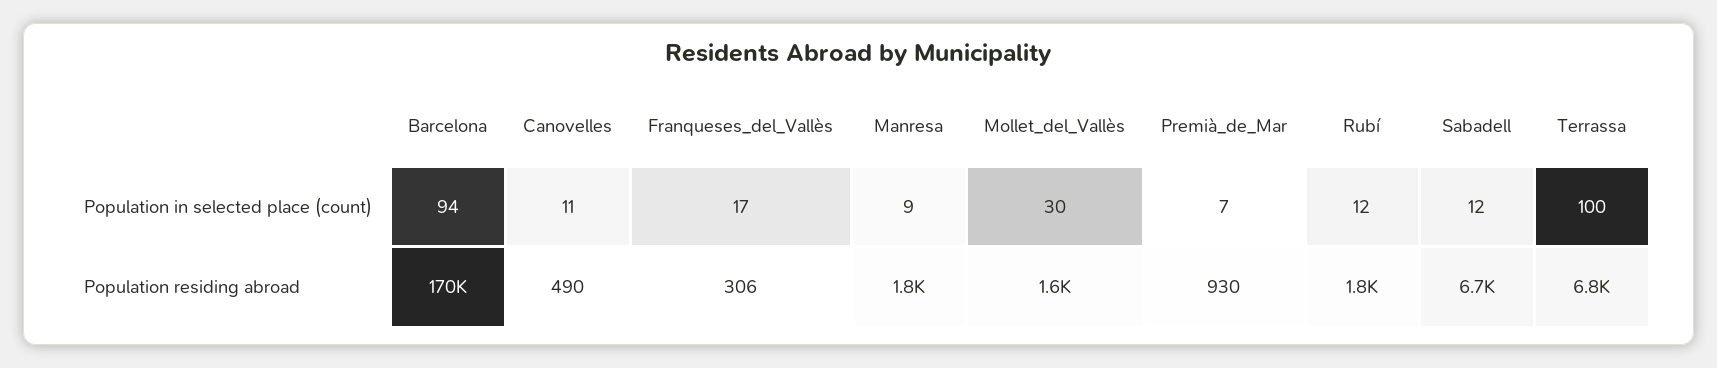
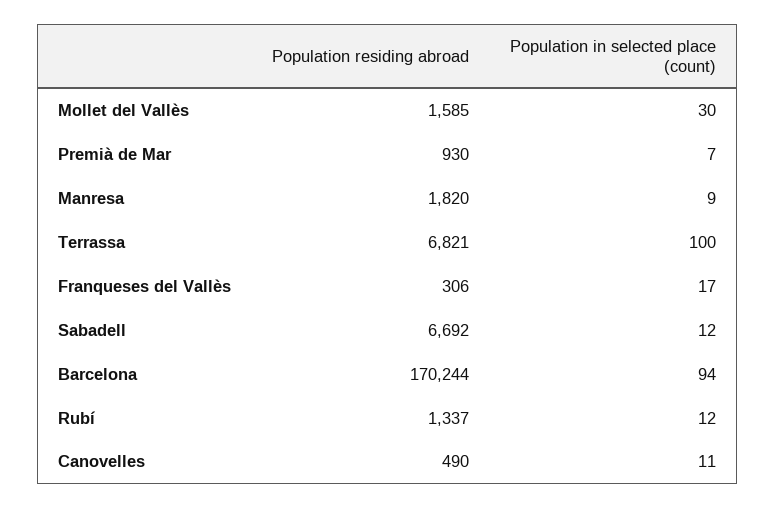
Rubí, Population residing abroad: 1800 -> 1337

